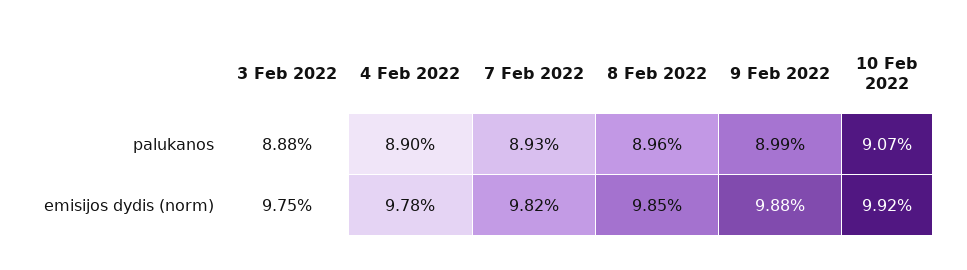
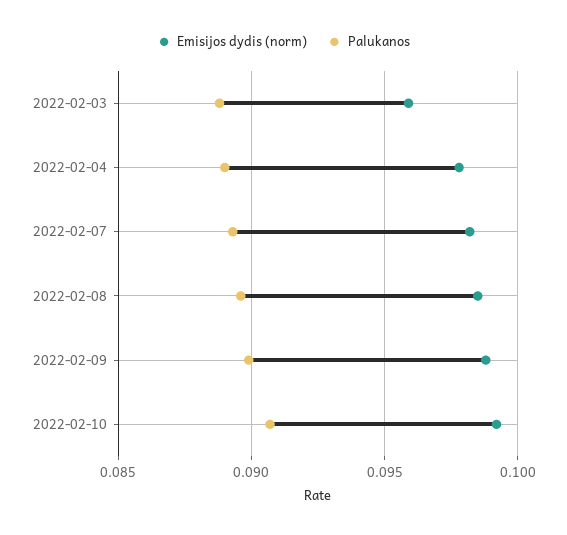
emisijos dydis (norm), 3 Feb 2022: 0.0975 -> 0.096

